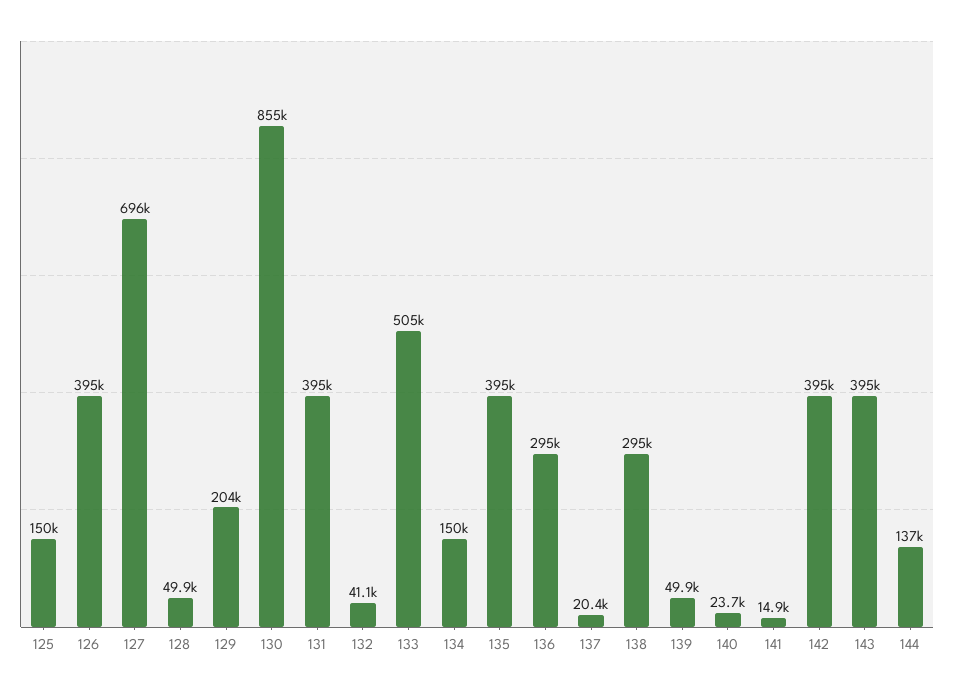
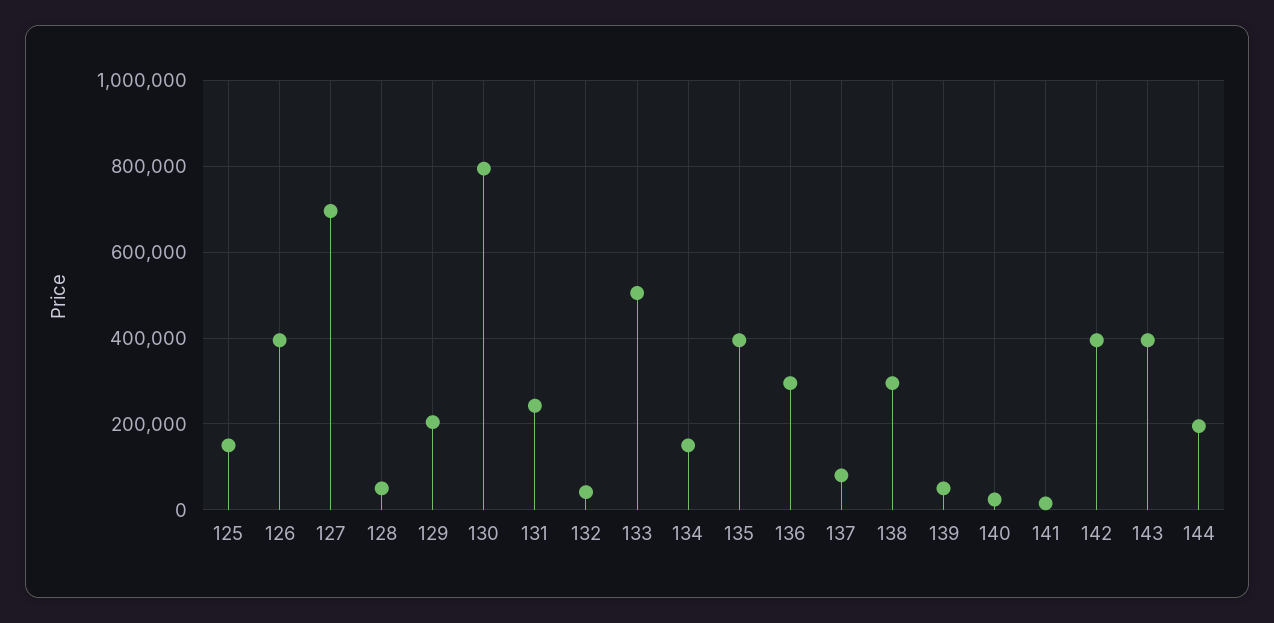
130: 855000 -> 800000
131: 395000 -> 240000
137: 20400 -> 80000
144: 137000 -> 200000

